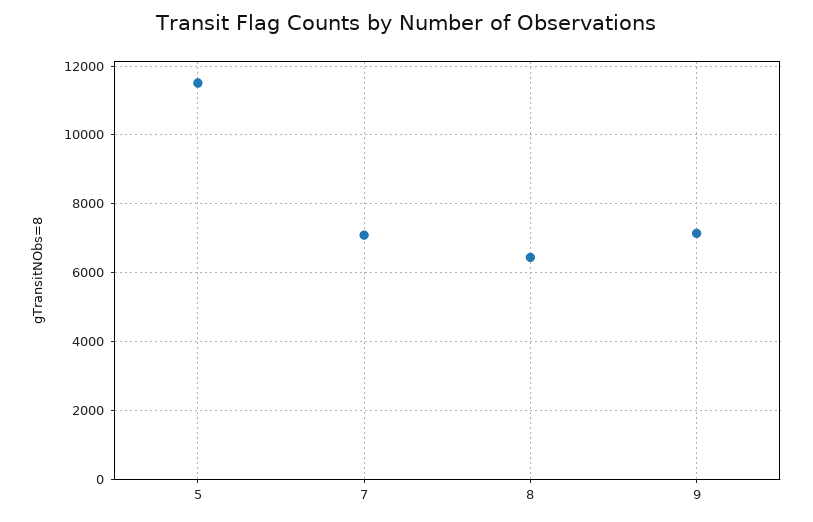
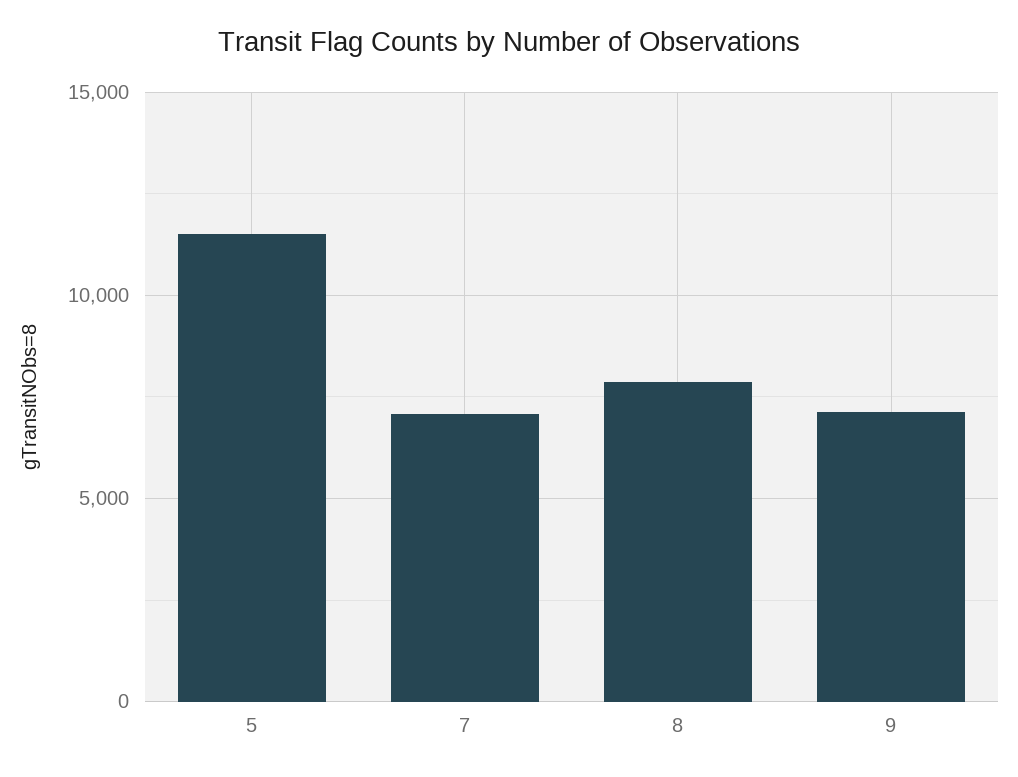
8: 6400 -> 8000

